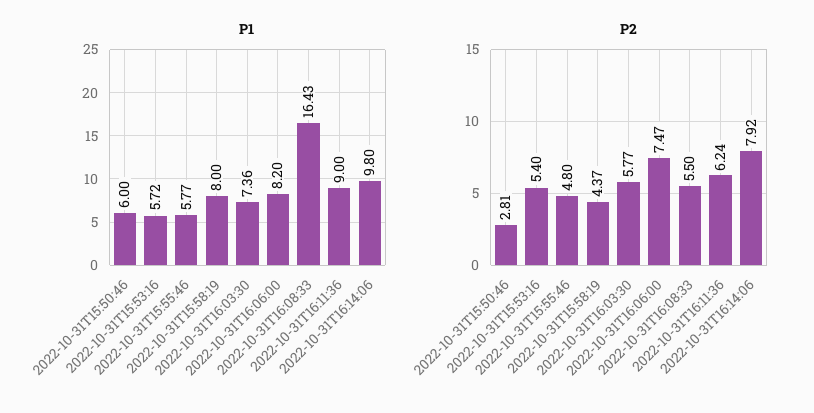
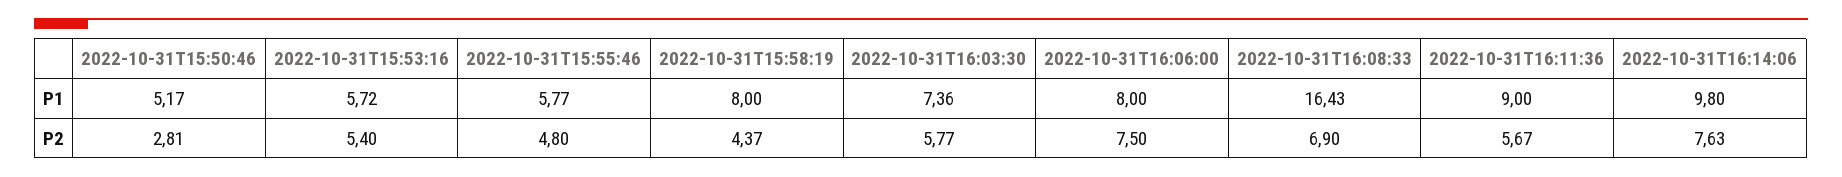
P1, 2022-10-31T15:50:46: 6 -> 5.17
P1, 2022-10-31T16:06:00: 8.2 -> 8
P2, 2022-10-31T16:06:00: 7.47 -> 7.5
P2, 2022-10-31T16:08:33: 5.5 -> 6.9
P2, 2022-10-31T16:11:36: 6.24 -> 5.67
P2, 2022-10-31T16:14:06: 7.92 -> 7.63

